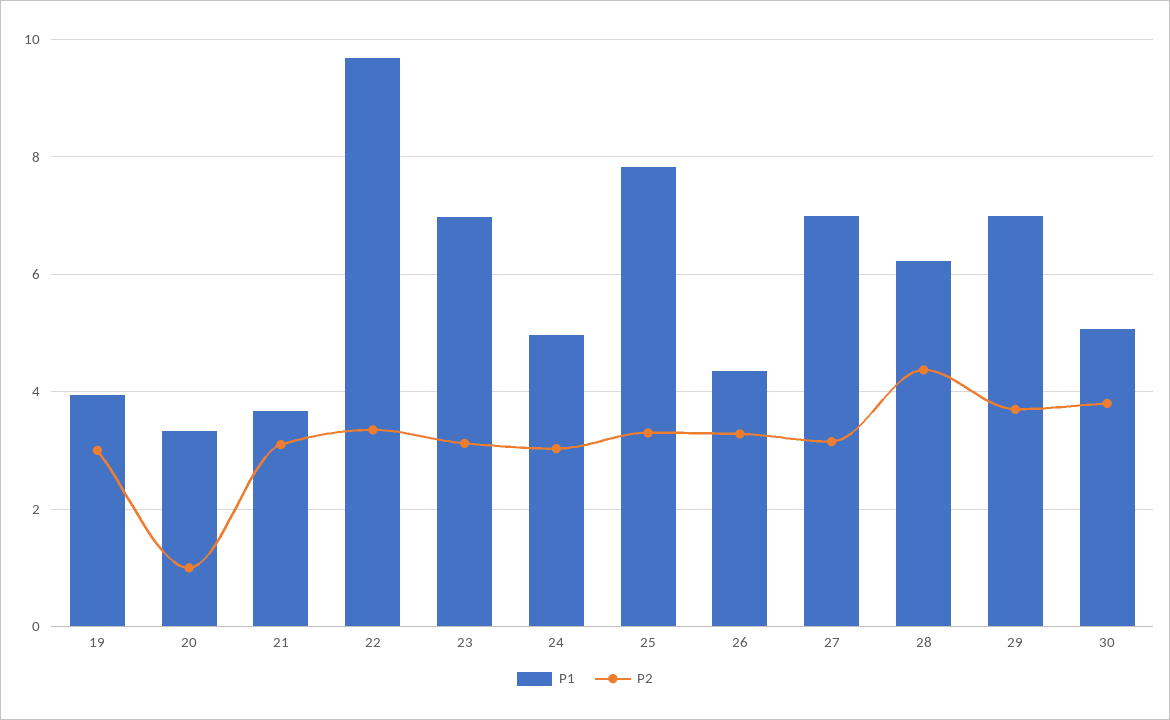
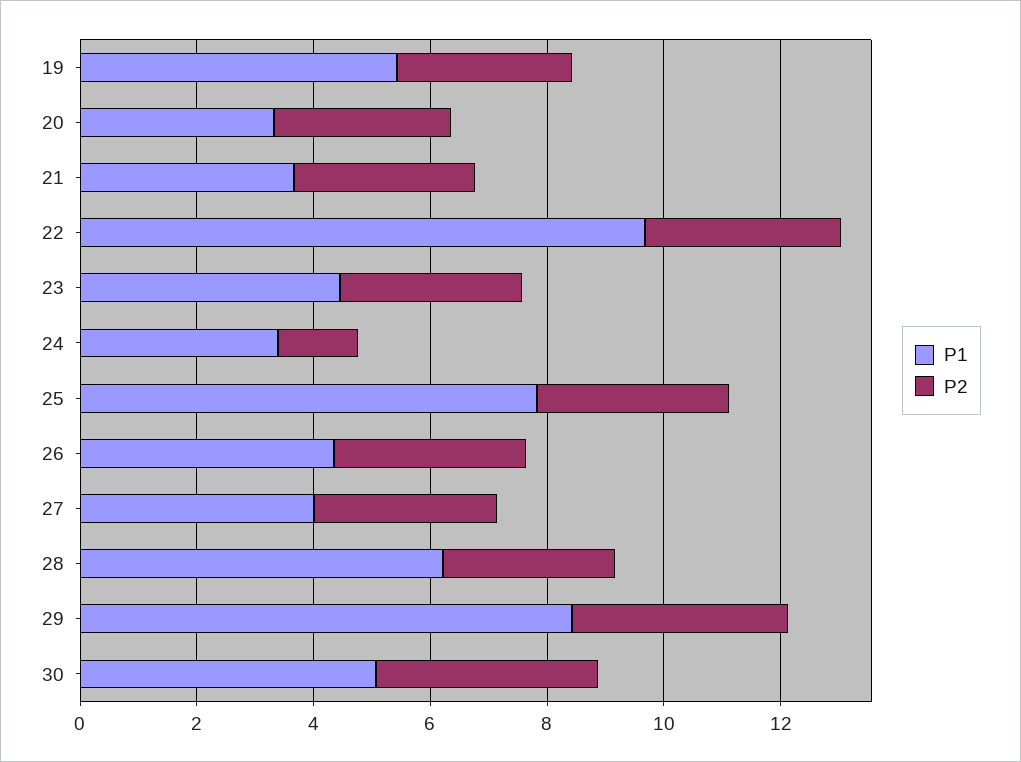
P1, 19: 4 -> 5.5
P2, 20: 1 -> 3
P1, 23: 7 -> 4.5
P1, 24: 5 -> 3.5
P2, 24: 3 -> 1.5
P1, 27: 7 -> 4
P2, 28: 4.4 -> 3
P1, 29: 7 -> 8.5

